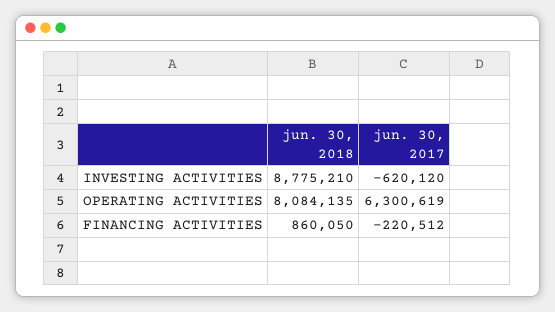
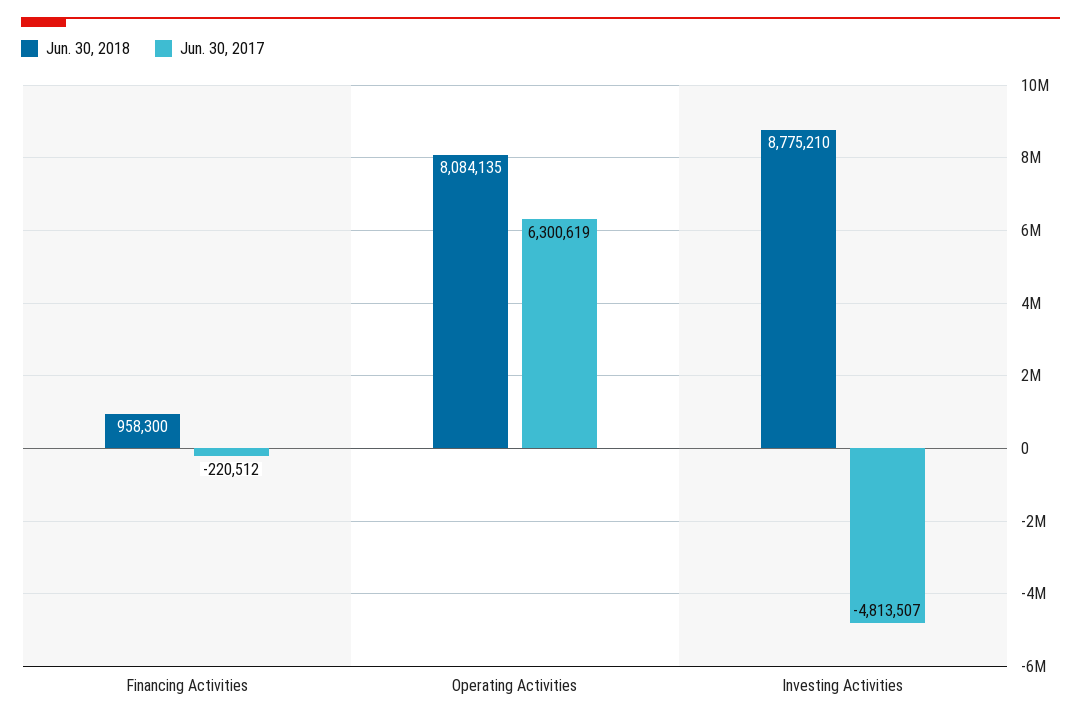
jun. 30, 2017, INVESTING ACTIVITIES: -620120 -> -4813507
jun. 30, 2018, FINANCING ACTIVITIES: 860050 -> 958300

